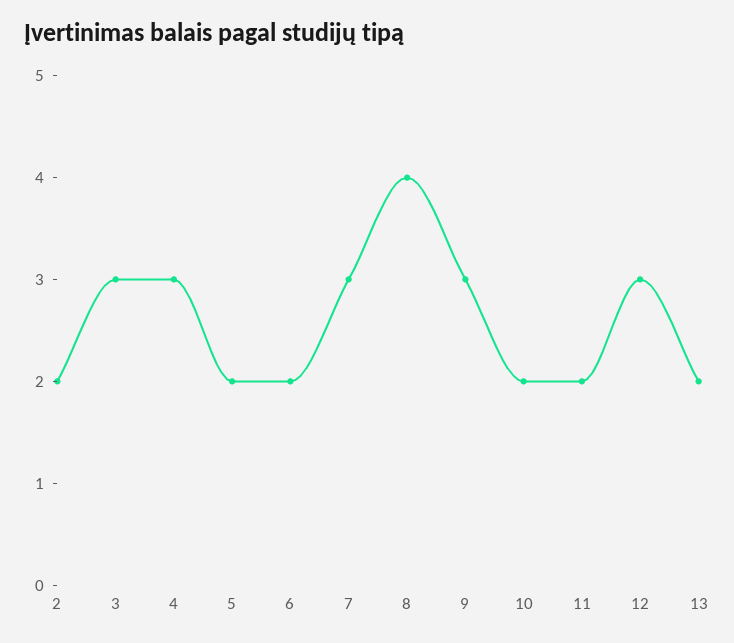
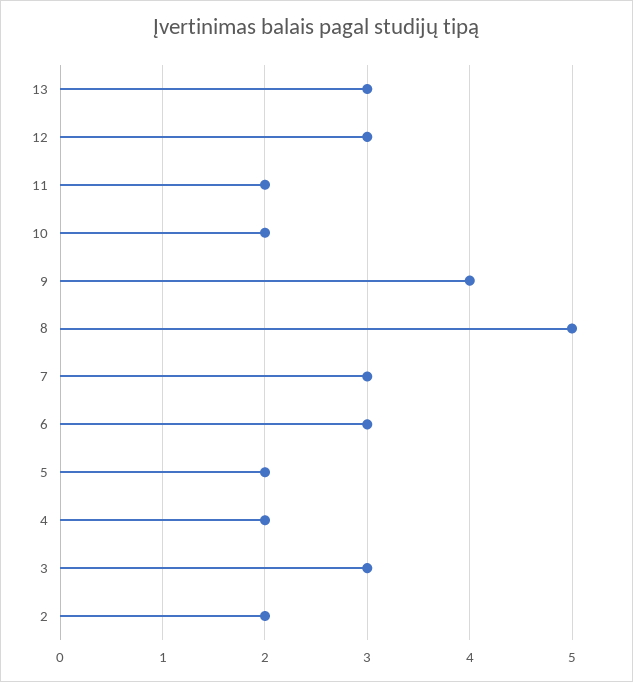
4: 3 -> 2
6: 2 -> 3
8: 4 -> 5
9: 3 -> 4
13: 2 -> 3

